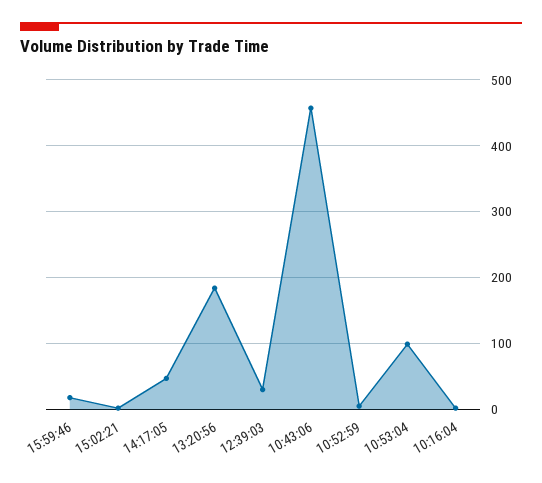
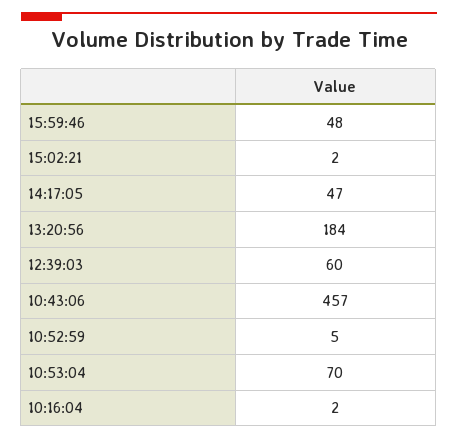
15:59:46: 20 -> 48
12:39:03: 30 -> 60
10:53:04: 100 -> 70

